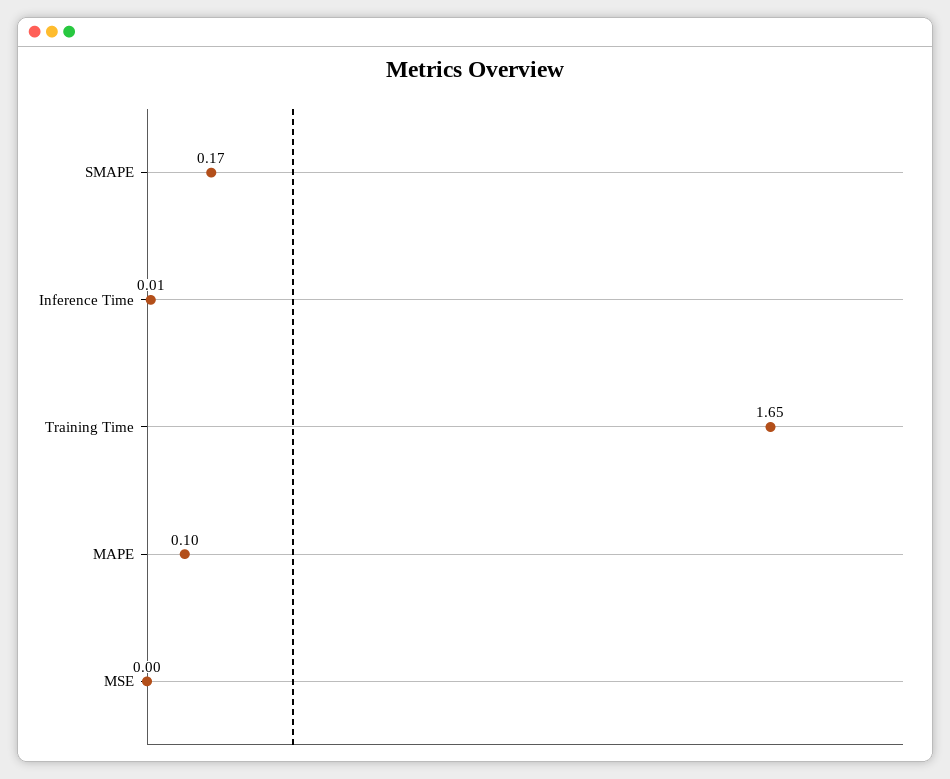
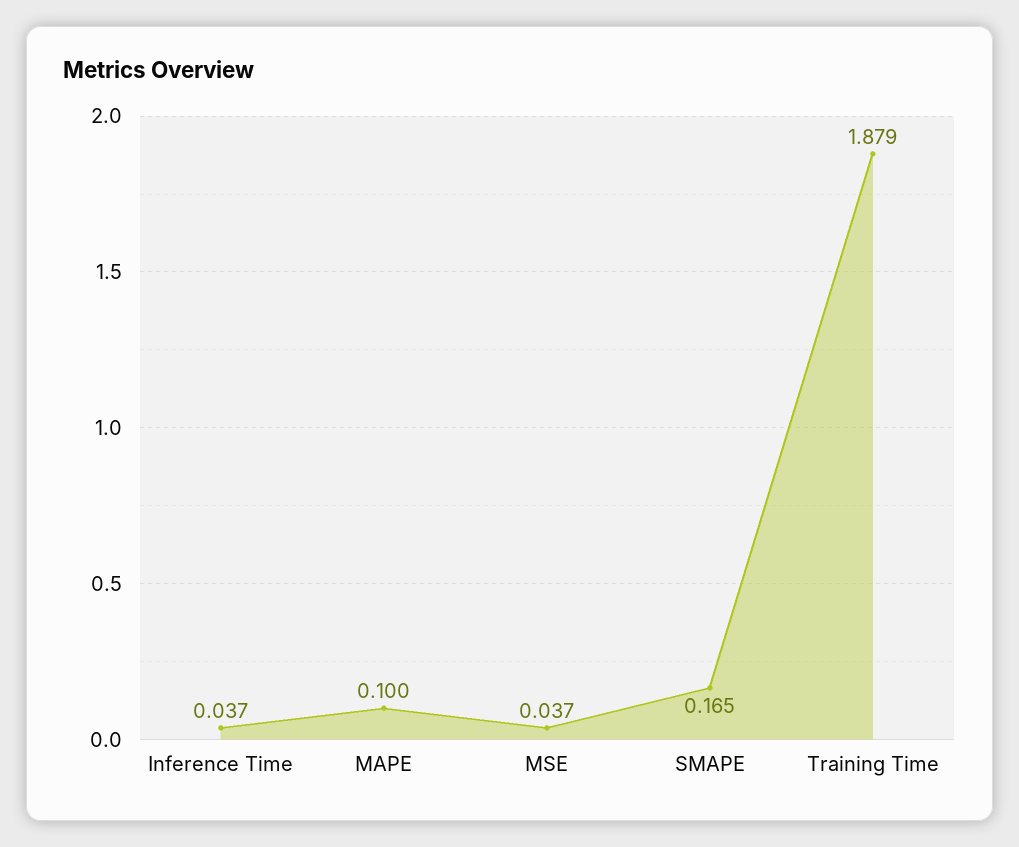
Inference Time: 0.01 -> 0.037
Training Time: 1.65 -> 1.879
MSE: 0 -> 0.037

